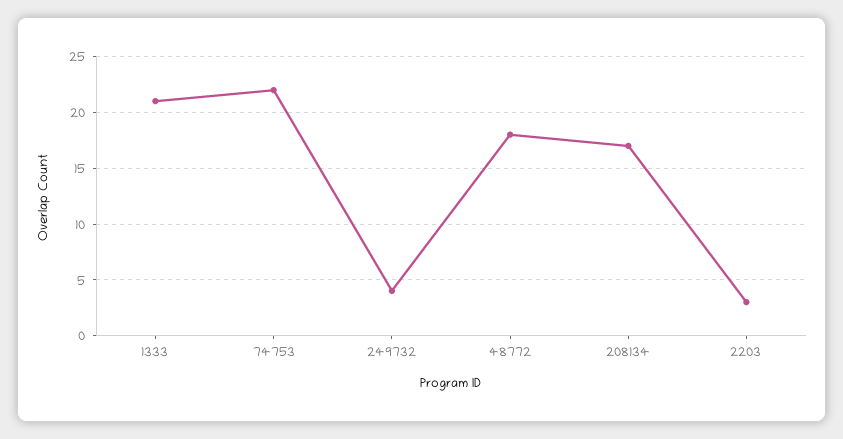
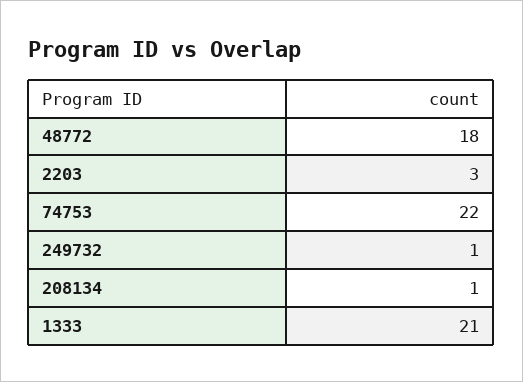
249732: 4 -> 1
208134: 17 -> 1

